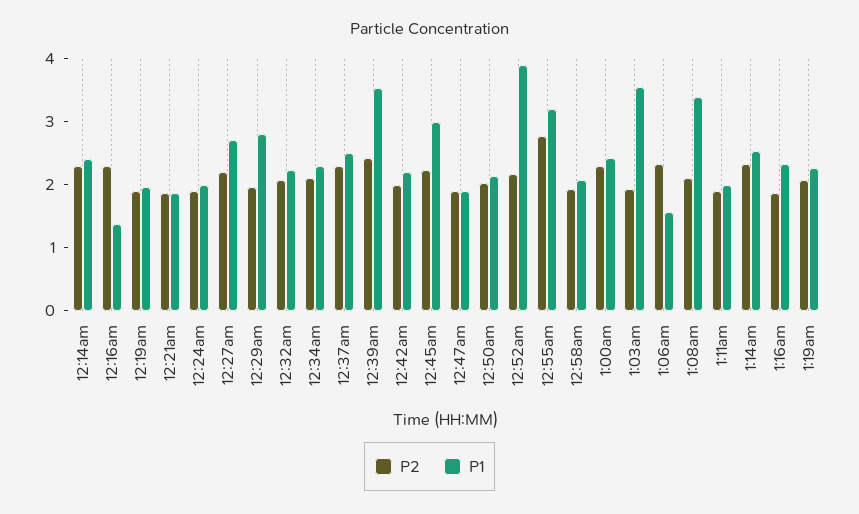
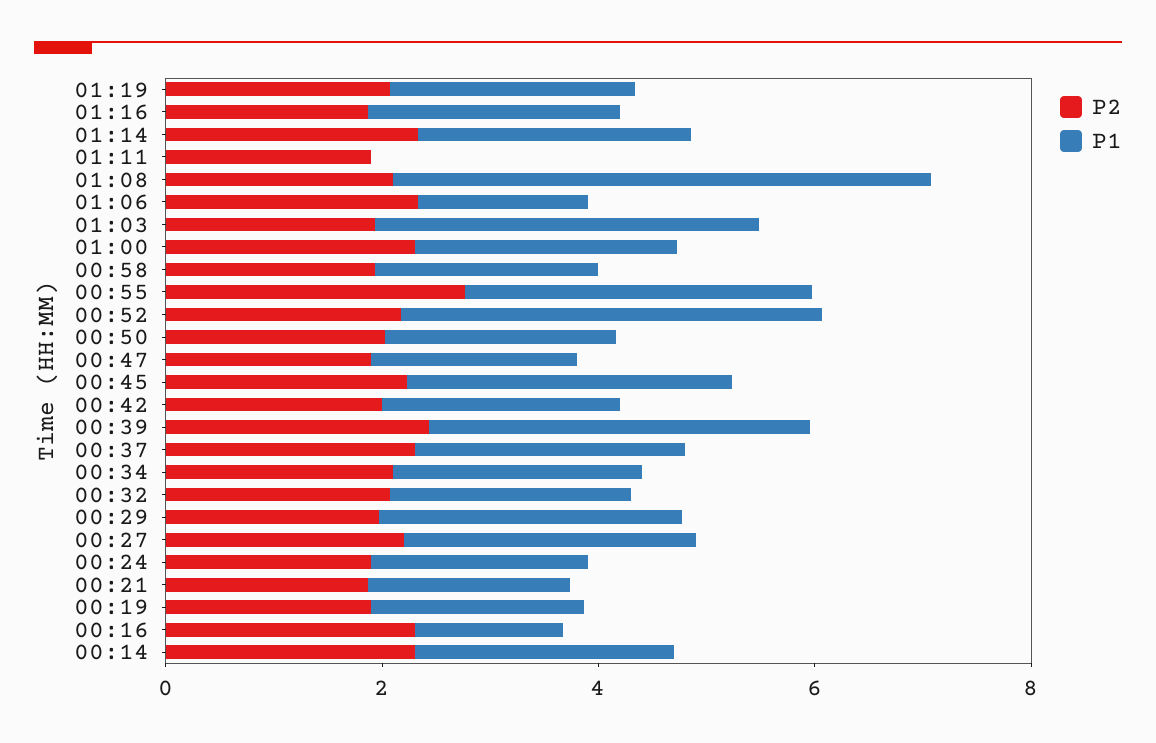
P1, 1:08am: 3.4 -> 5
P1, 1:11am: 2 -> 0

